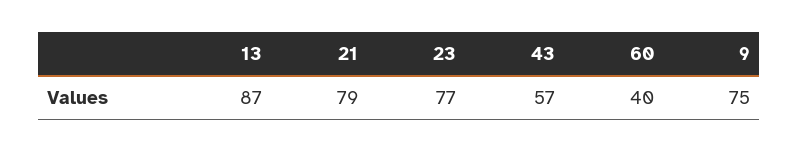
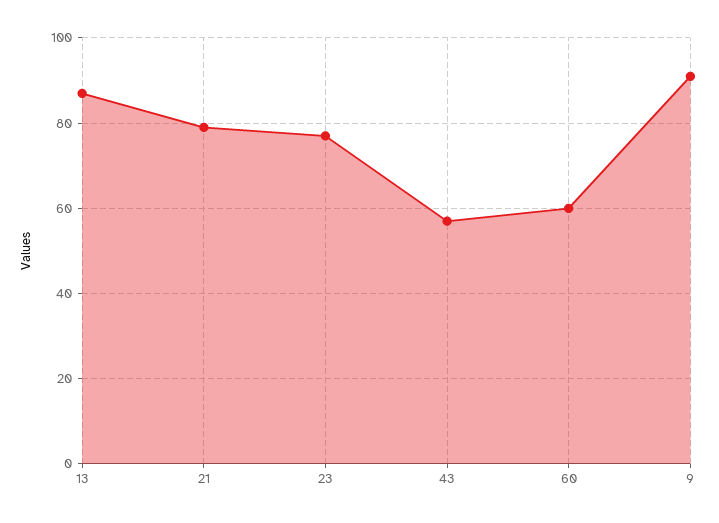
60: 40 -> 60
9: 75 -> 90

